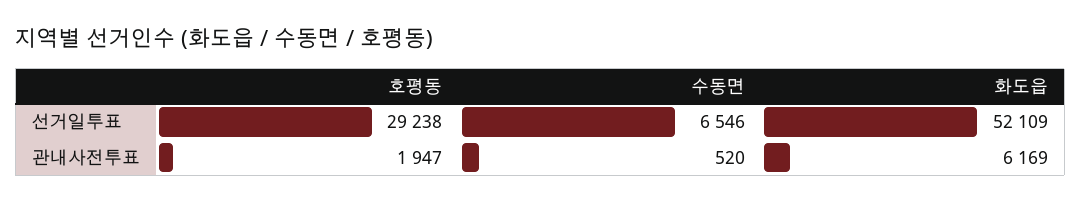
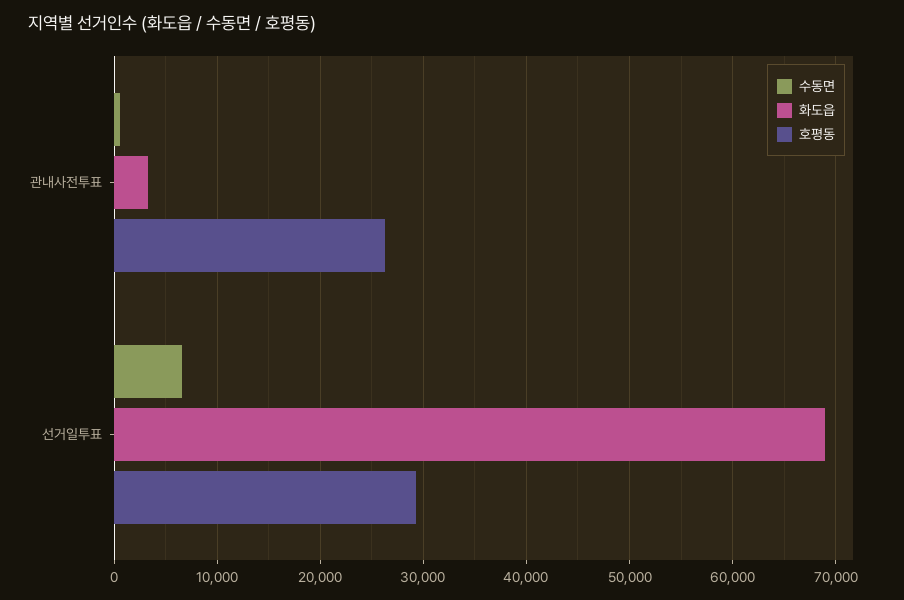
화도읍, 선거일투표: 52109 -> 69000
호평동, 관내사전투표: 1947 -> 26000
화도읍, 관내사전투표: 6169 -> 3000

